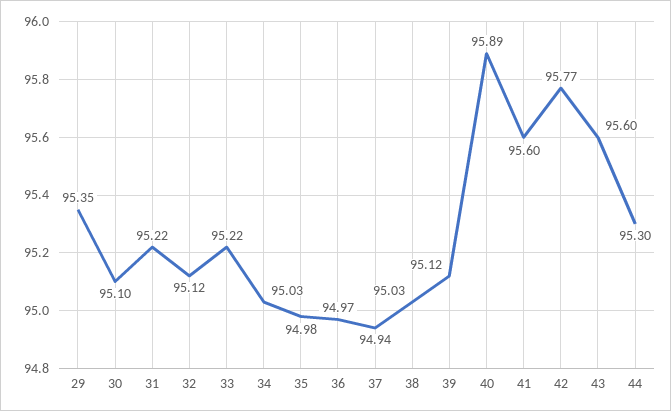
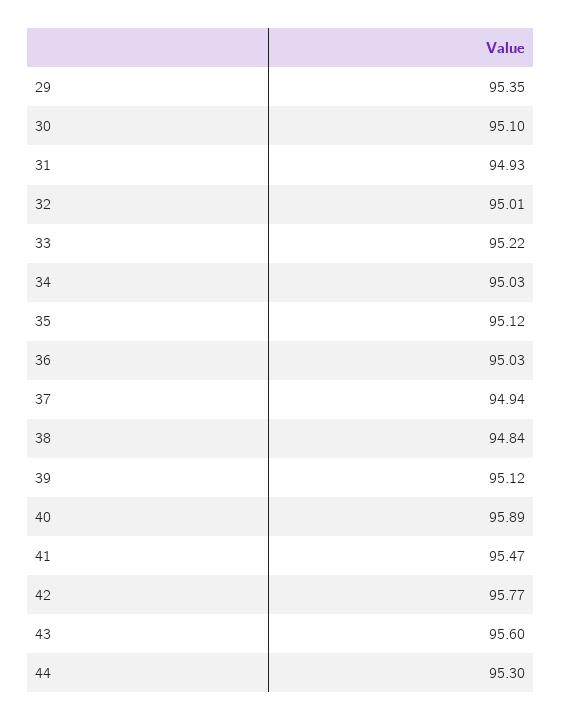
31: 95.22 -> 94.93
32: 95.12 -> 95.01
35: 94.98 -> 95.12
36: 94.97 -> 95.03
38: 95.03 -> 94.84
41: 95.6 -> 95.47

